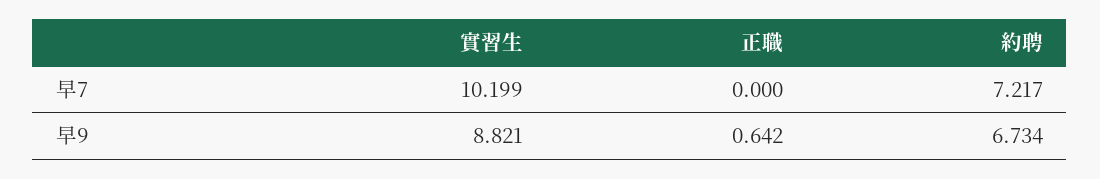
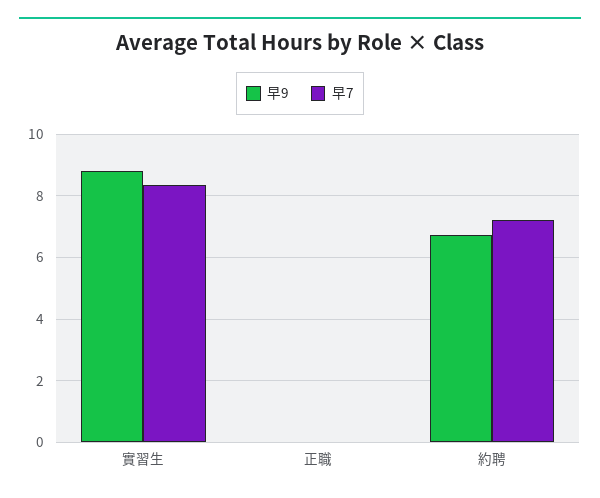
早7, 實習生: 10.199 -> 8.4
早9, 正職: 0.642 -> 0

